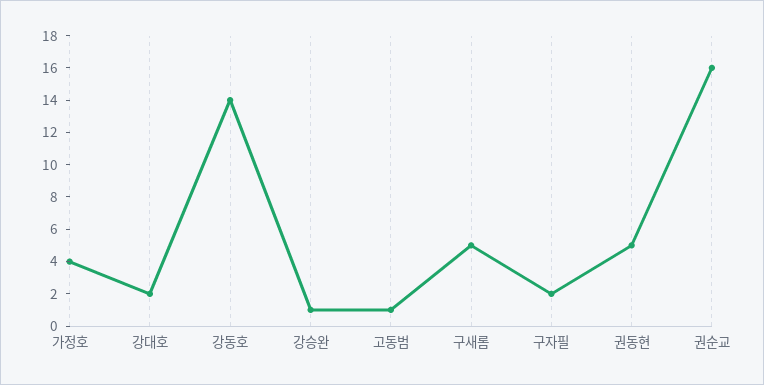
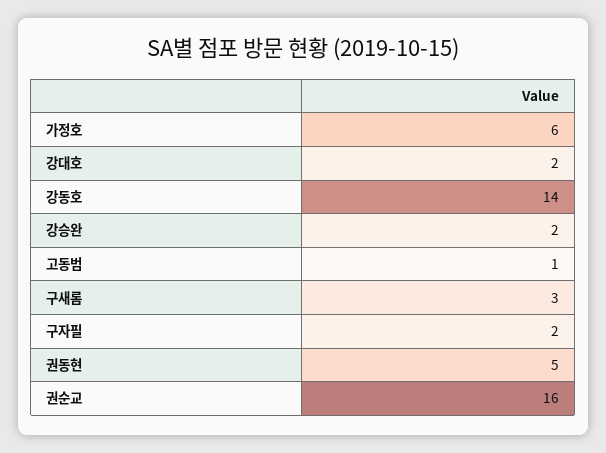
가정호: 4 -> 6
강승완: 1 -> 2
구새롬: 5 -> 3

